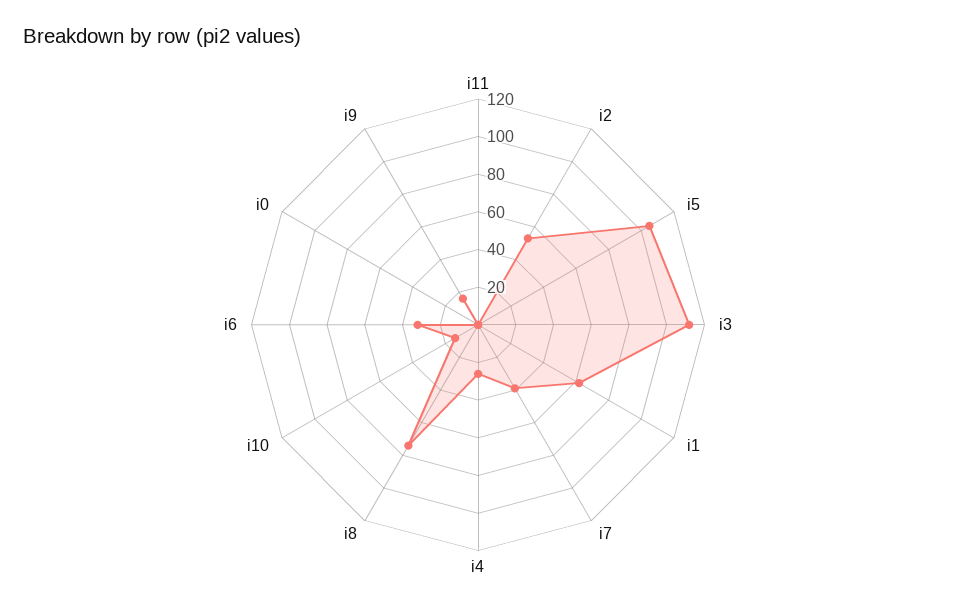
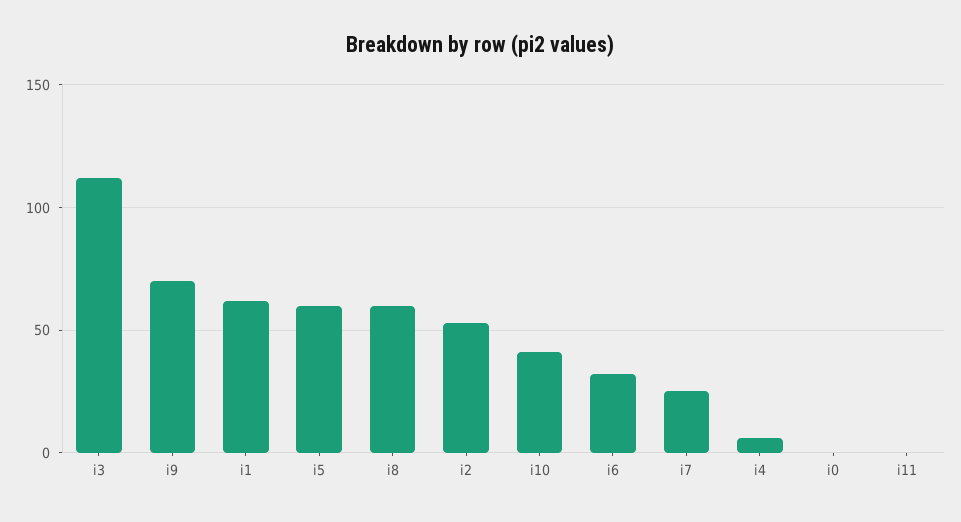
i5: 105 -> 60
i7: 40 -> 25
i4: 25 -> 5
i8: 75 -> 60
i10: 15 -> 40
i9: 15 -> 70

